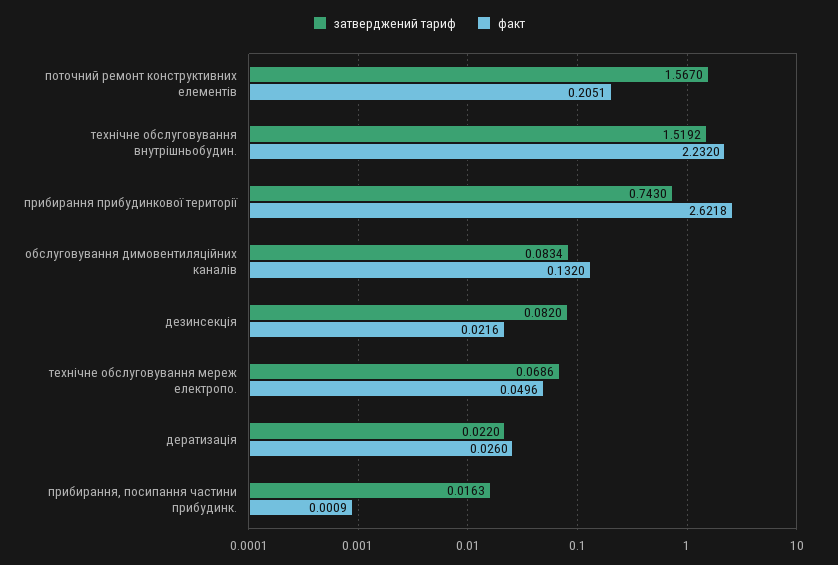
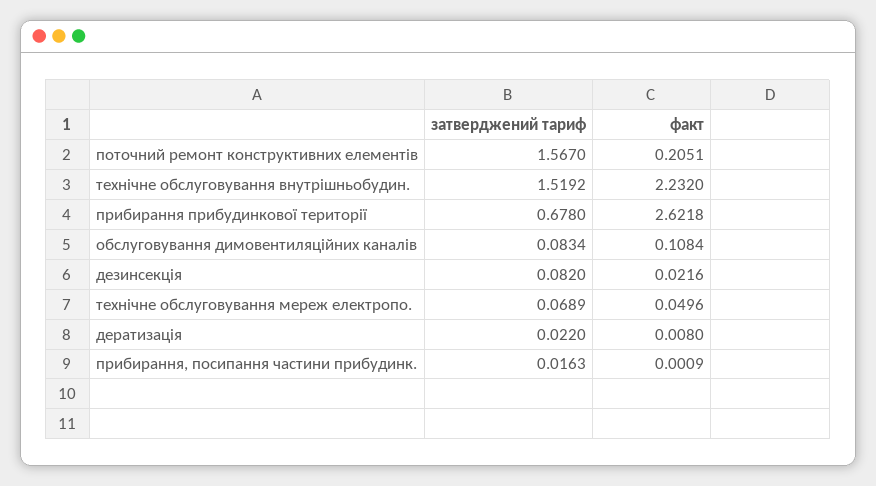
затверджений тариф, прибирання прибудинкової території: 0.743 -> 0.678
факт, обслуговування димовентиляційних каналів: 0.132 -> 0.1084
затверджений тариф, технічне обслуговування мереж електропо.: 0.0686 -> 0.0689
факт, дератизація: 0.026 -> 0.008

